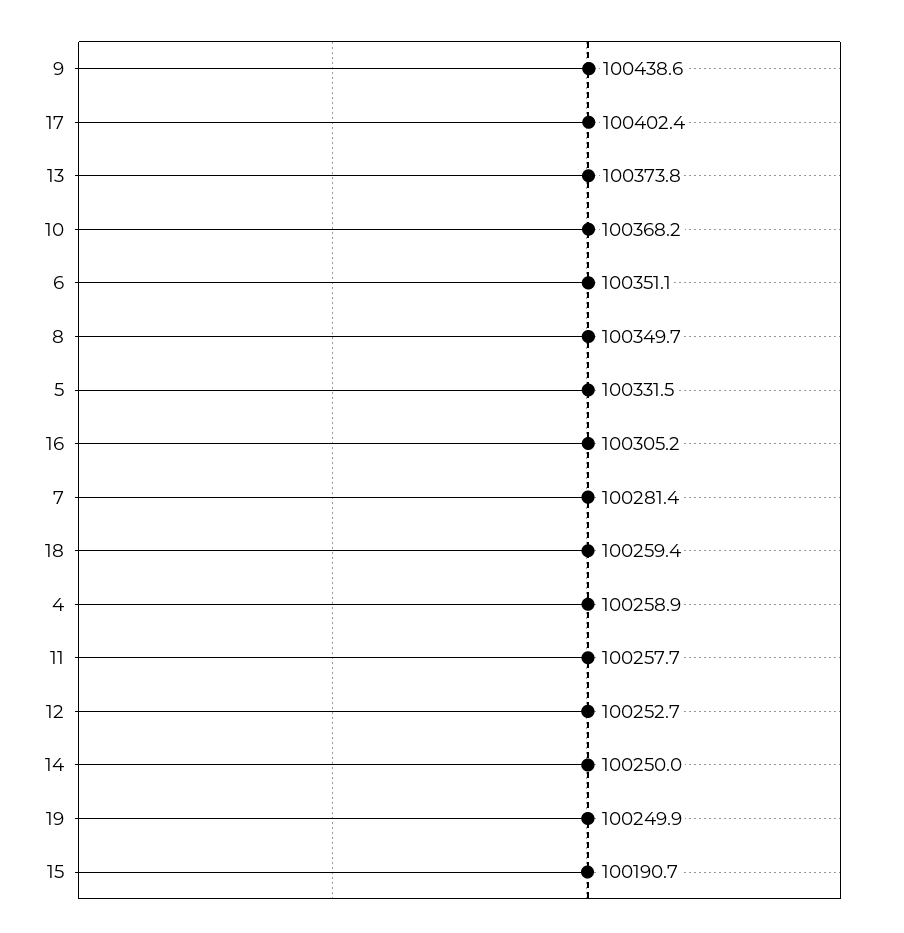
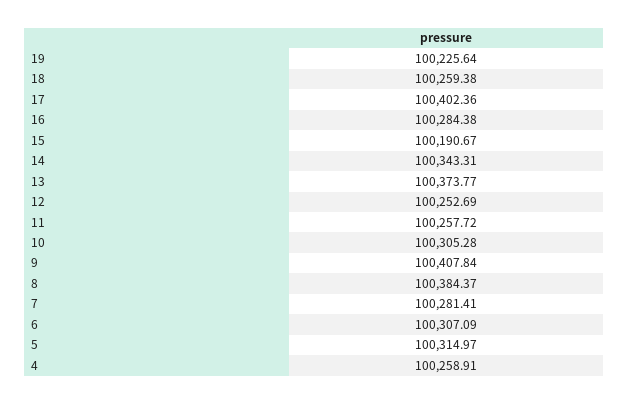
9: 100438.6 -> 100407.84
10: 100368.2 -> 100305.28
6: 100351.1 -> 100307.09
8: 100349.7 -> 100384.37
5: 100331.5 -> 100314.97
16: 100305.2 -> 100284.38
14: 100250 -> 100343.31
19: 100249.9 -> 100225.64

